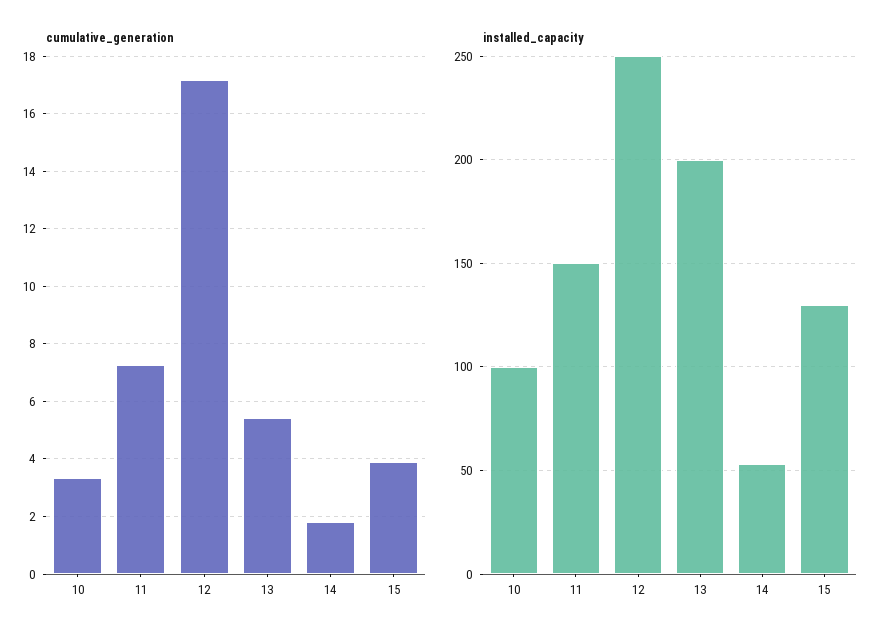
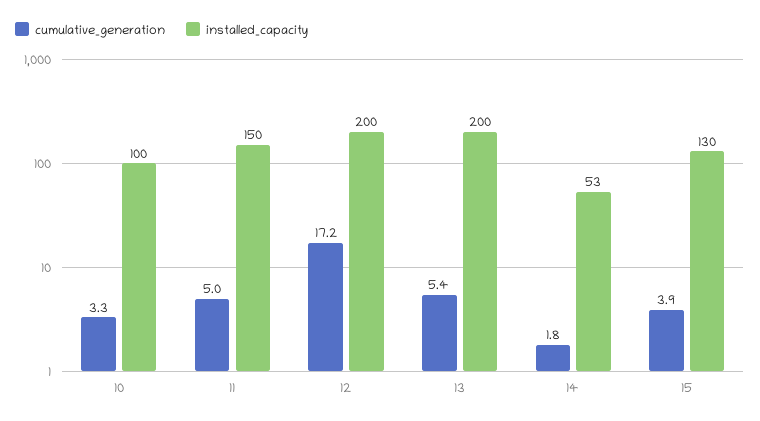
cumulative_generation, 11: 7.25 -> 5
installed_capacity, 12: 250 -> 200

